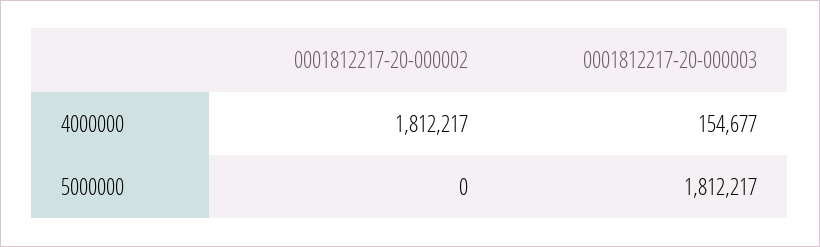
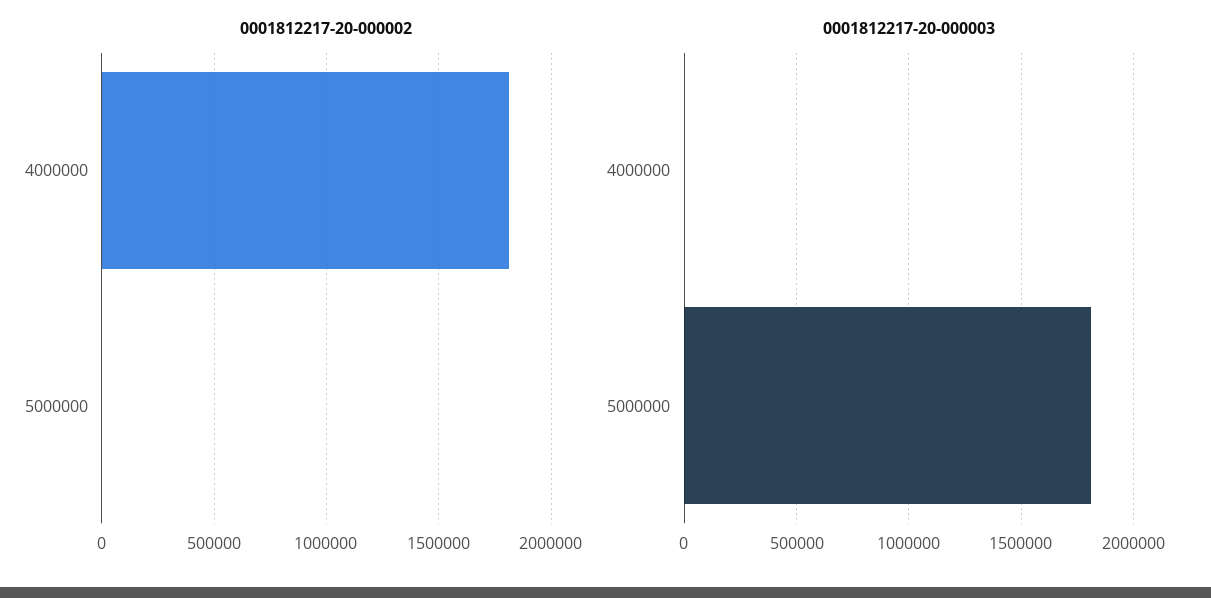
0001812217-20-000003, 4000000: 154677 -> 0

